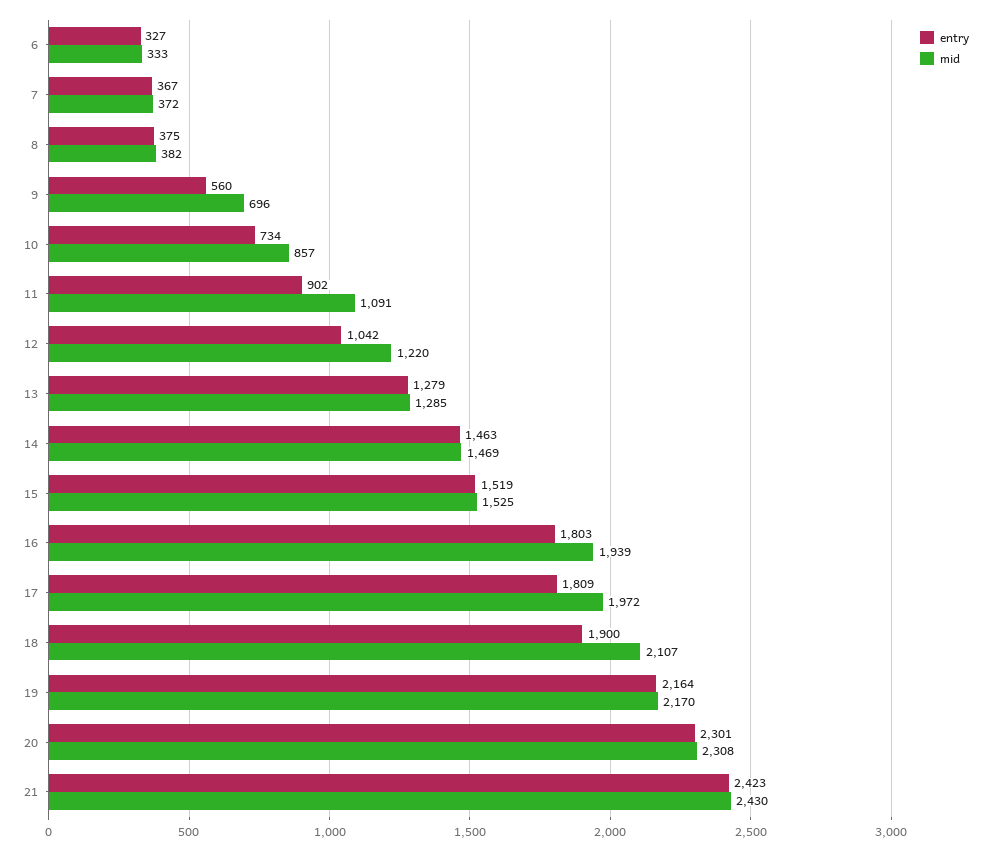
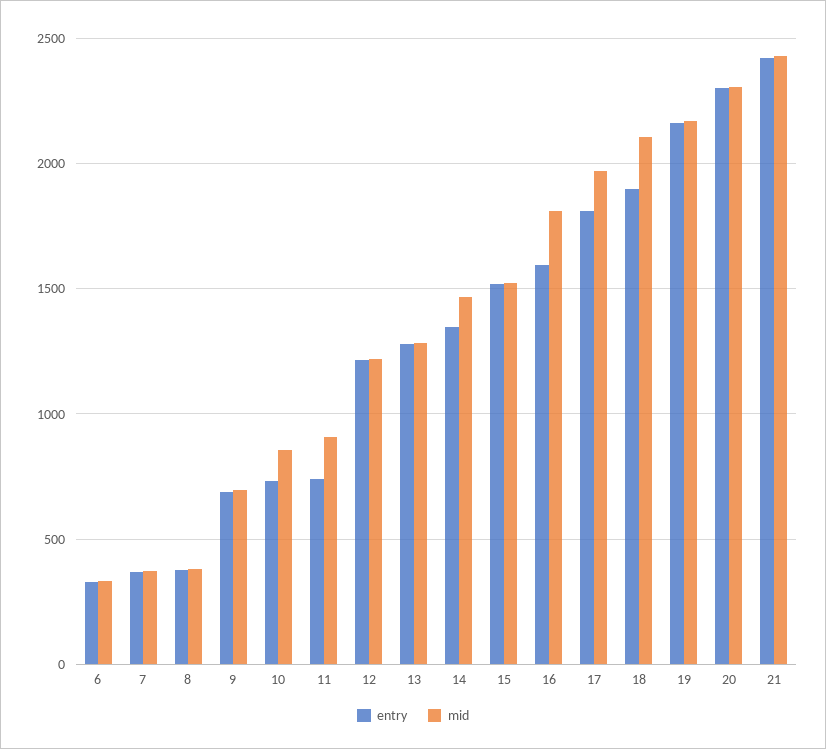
entry, 9: 560 -> 700
entry, 11: 902 -> 750
mid, 11: 1091 -> 900
entry, 12: 1042 -> 1200
entry, 14: 1463 -> 1350
entry, 16: 1803 -> 1600
mid, 16: 1939 -> 1800

